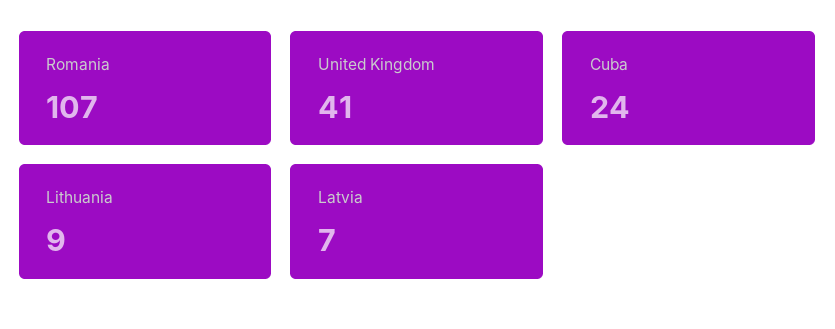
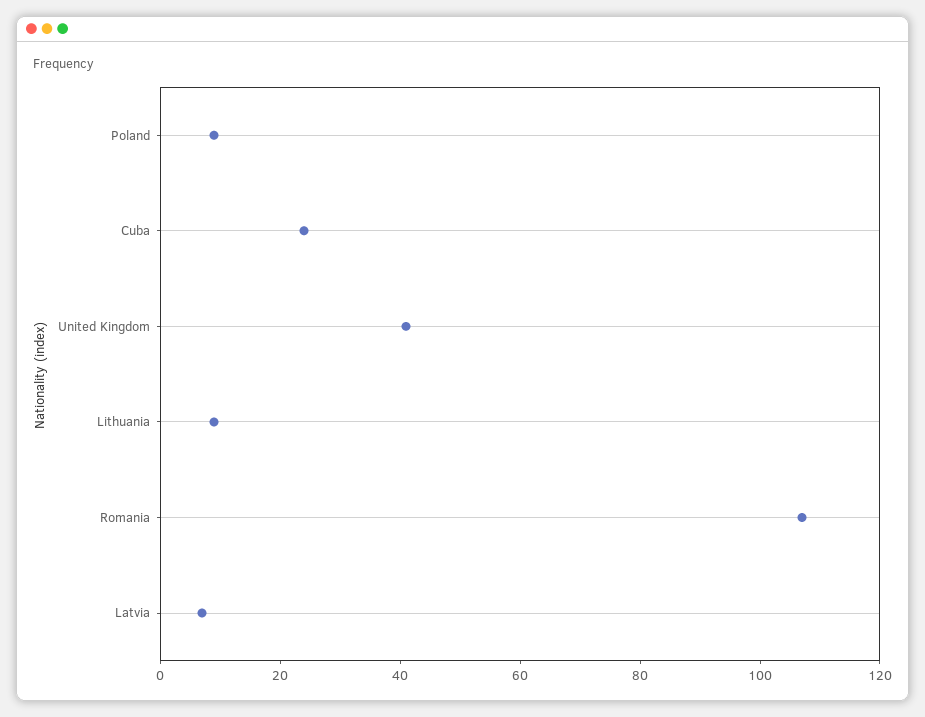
Poland: none -> 10

